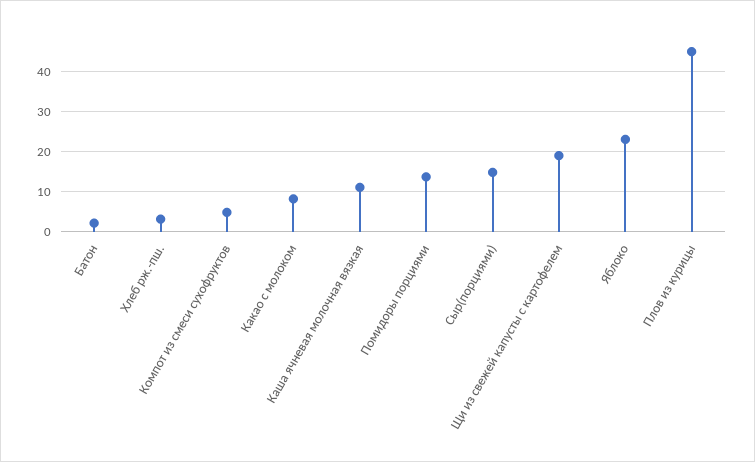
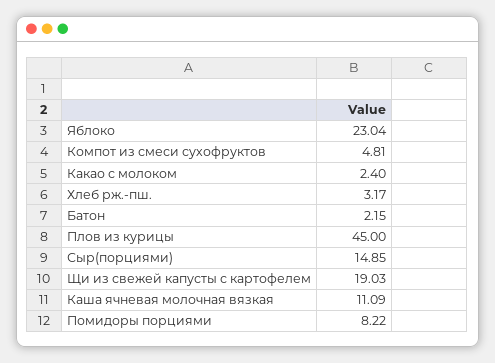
Какао с молоком: 8 -> 2.4
Помидоры порциями: 14 -> 8.22

